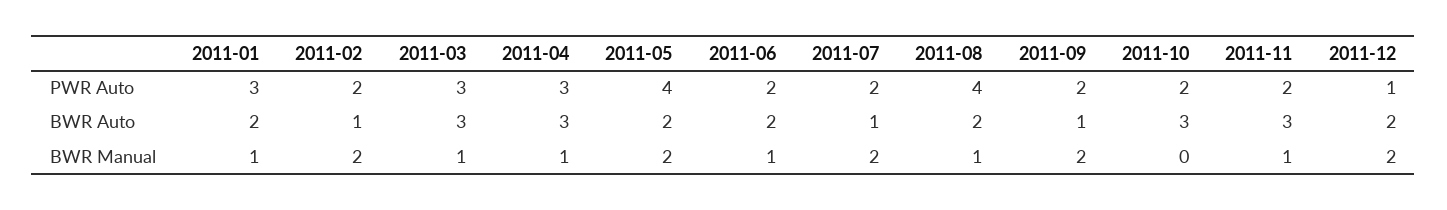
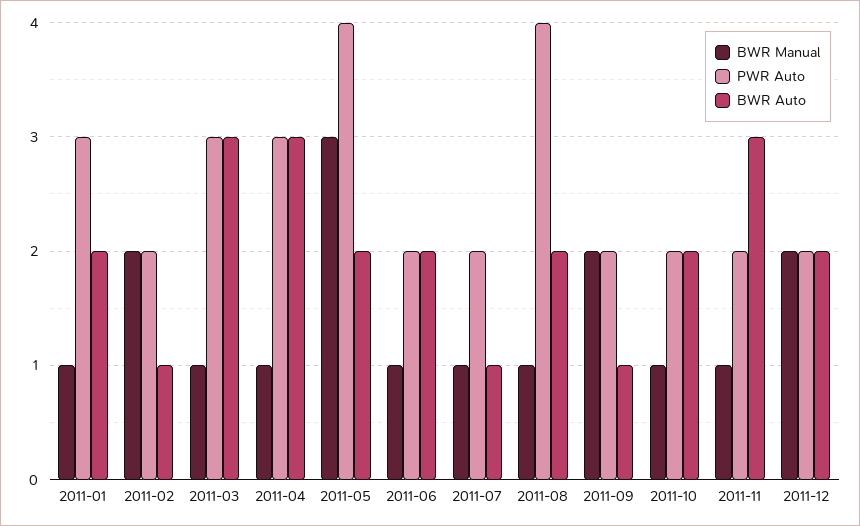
PWR Auto, 2011-12: 1 -> 2
BWR Auto, 2011-10: 3 -> 2
BWR Manual, 2011-05: 2 -> 3
BWR Manual, 2011-07: 2 -> 1
BWR Manual, 2011-10: 0 -> 1

